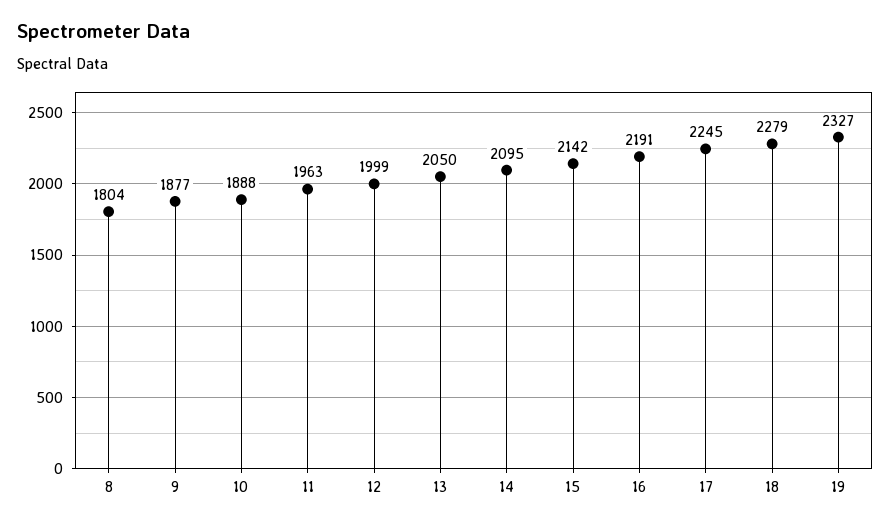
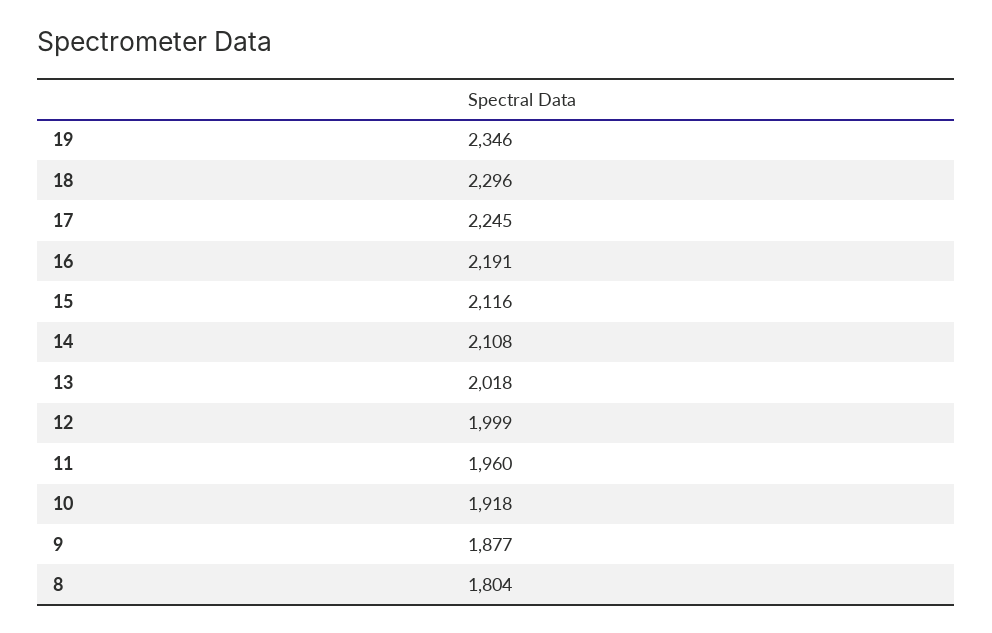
10: 1888 -> 1918
11: 1963 -> 1960
13: 2050 -> 2018
14: 2095 -> 2108
15: 2142 -> 2116
18: 2279 -> 2296
19: 2327 -> 2346

